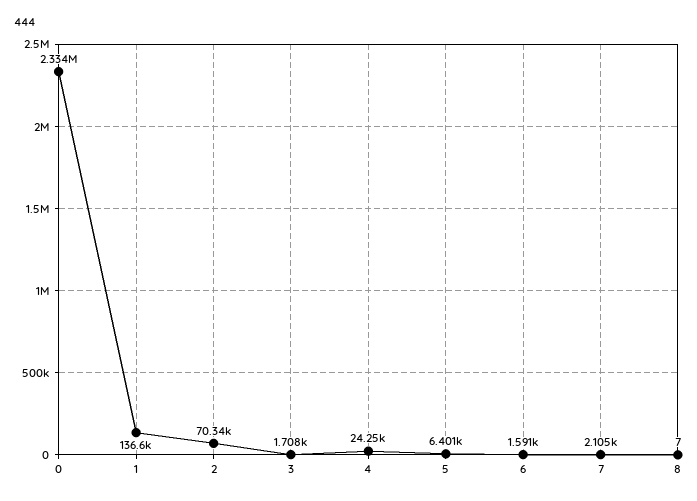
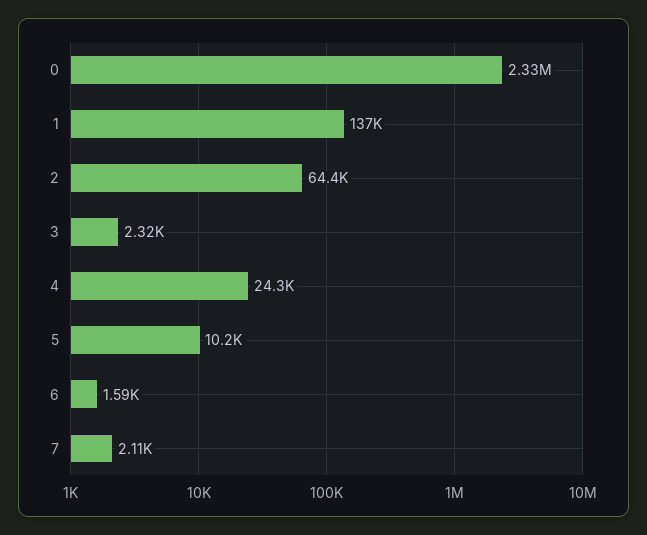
2: 70340 -> 64400
3: 1708 -> 2320
5: 6401 -> 10200
8: 7 -> none

